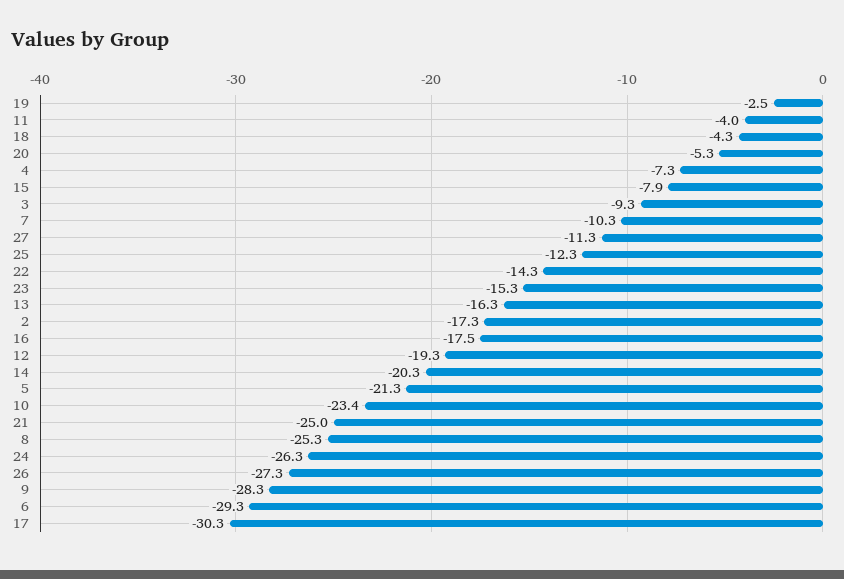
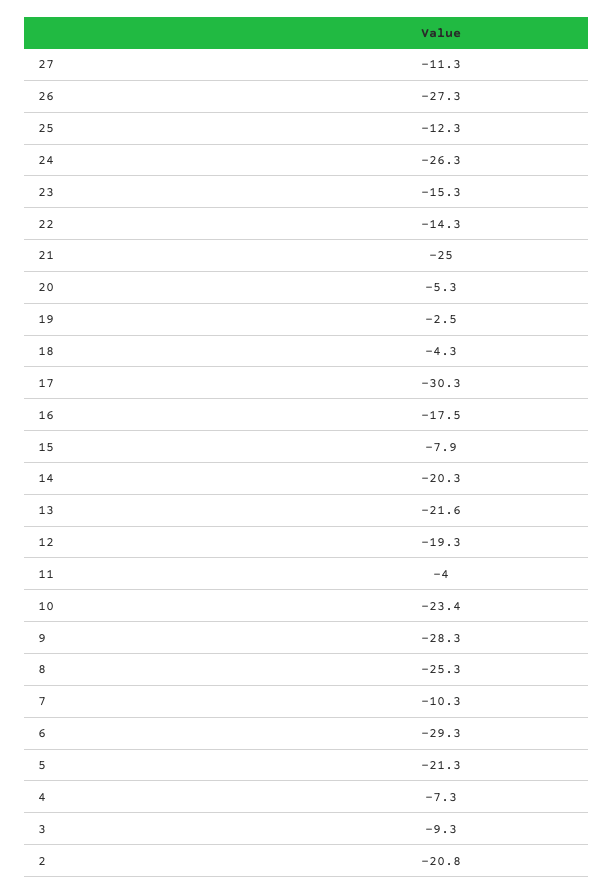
13: -16.3 -> -21.6
2: -17.3 -> -20.8

